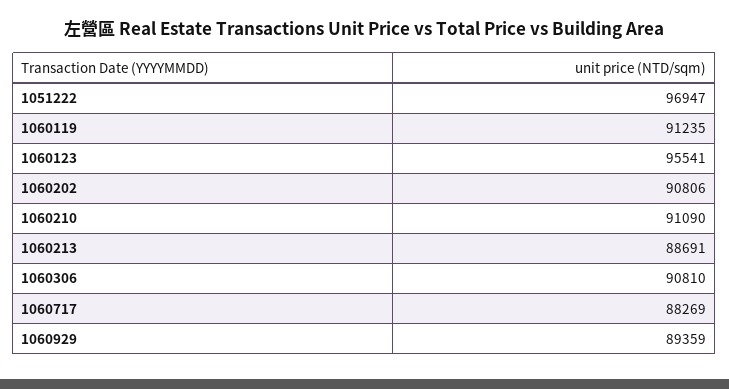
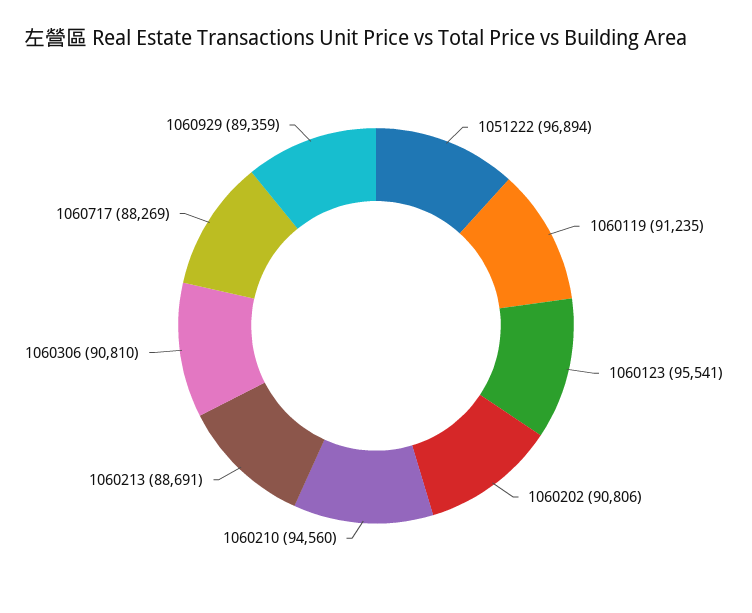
1051222: 96947 -> 96894
1060210: 91090 -> 94560

